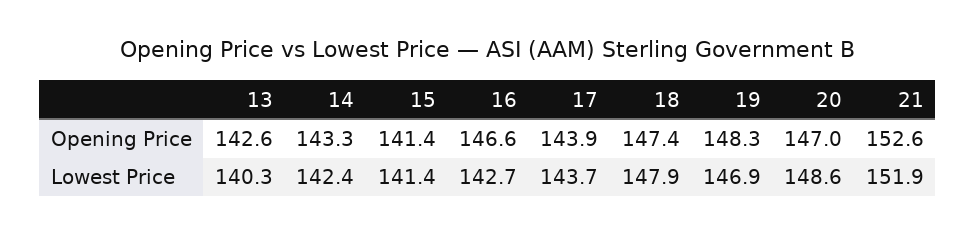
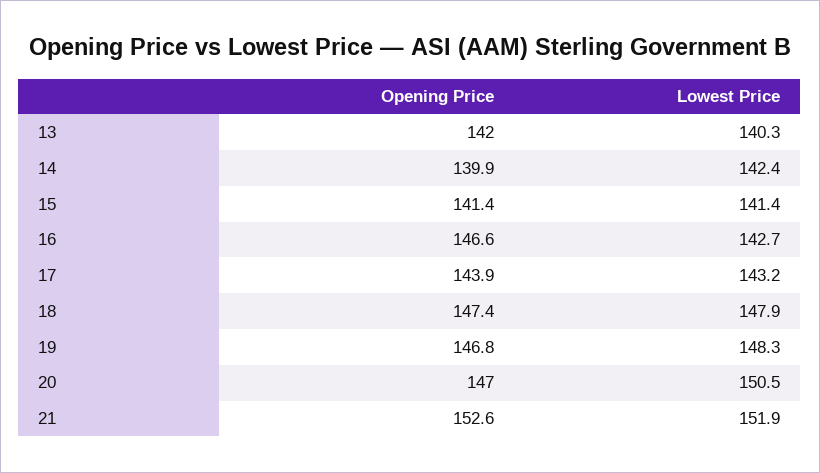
13, Opening Price: 142.6 -> 142
14, Opening Price: 143.3 -> 139.9
19, Opening Price: 148.3 -> 146.8
17, Lowest Price: 143.7 -> 143.2
19, Lowest Price: 146.9 -> 148.3
20, Lowest Price: 148.6 -> 150.5

